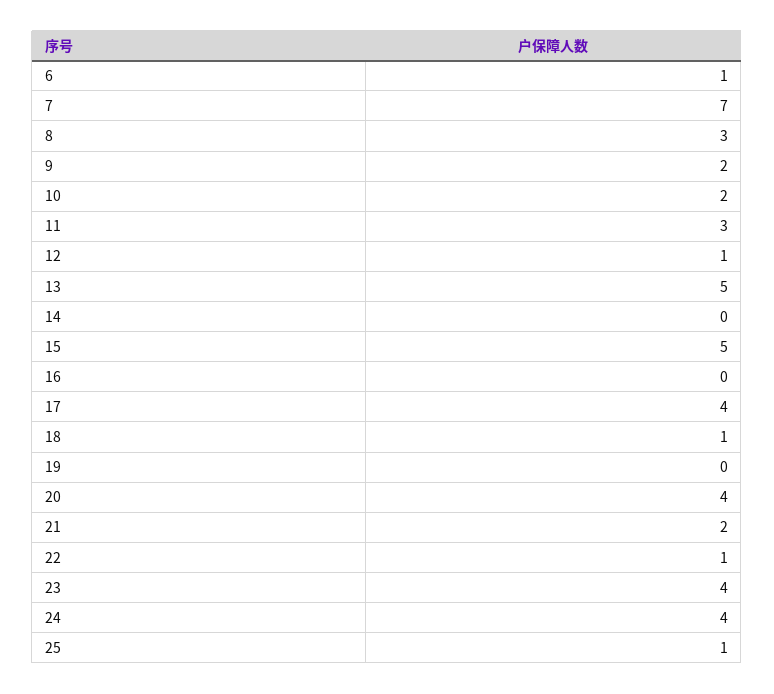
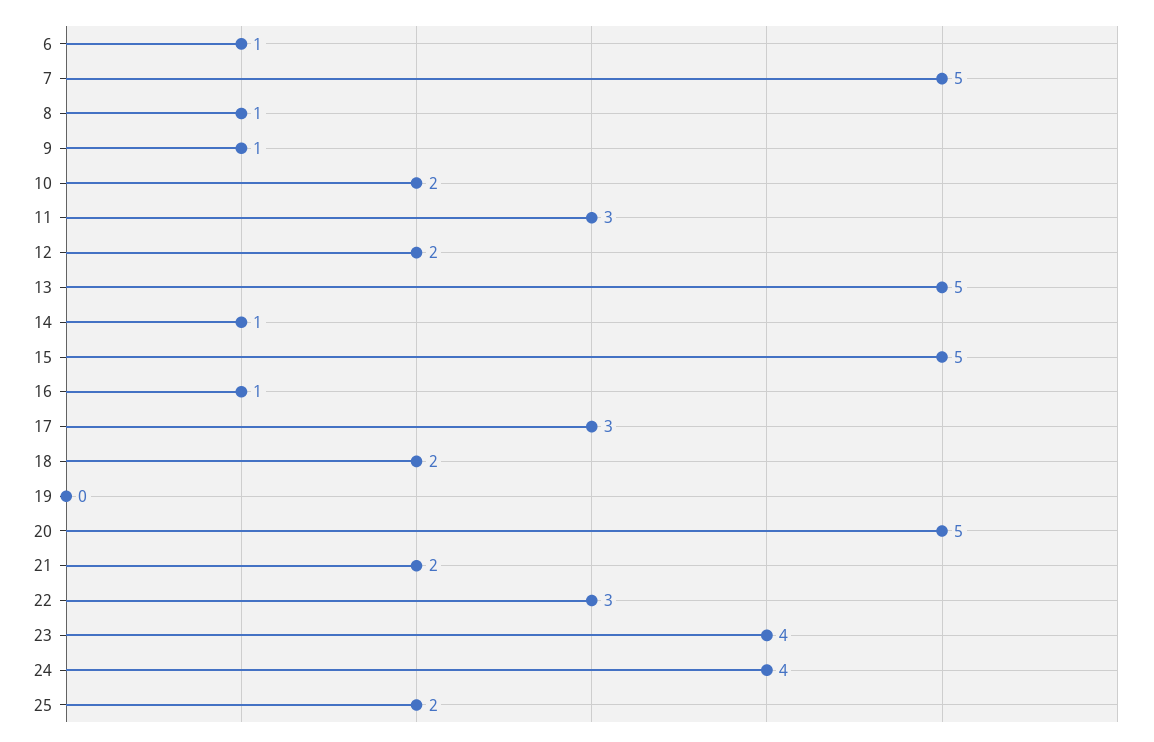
7: 7 -> 5
8: 3 -> 1
9: 2 -> 1
12: 1 -> 2
14: 0 -> 1
16: 0 -> 1
17: 4 -> 3
18: 1 -> 2
20: 4 -> 5
22: 1 -> 3
25: 1 -> 2

